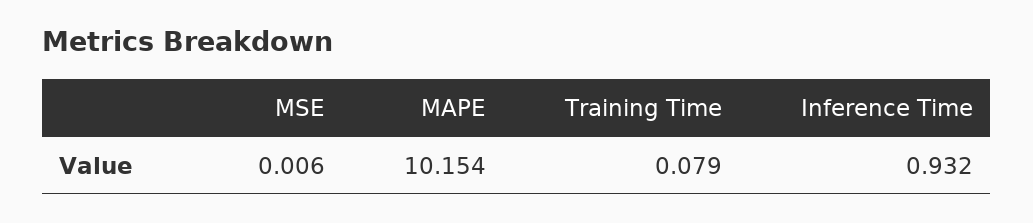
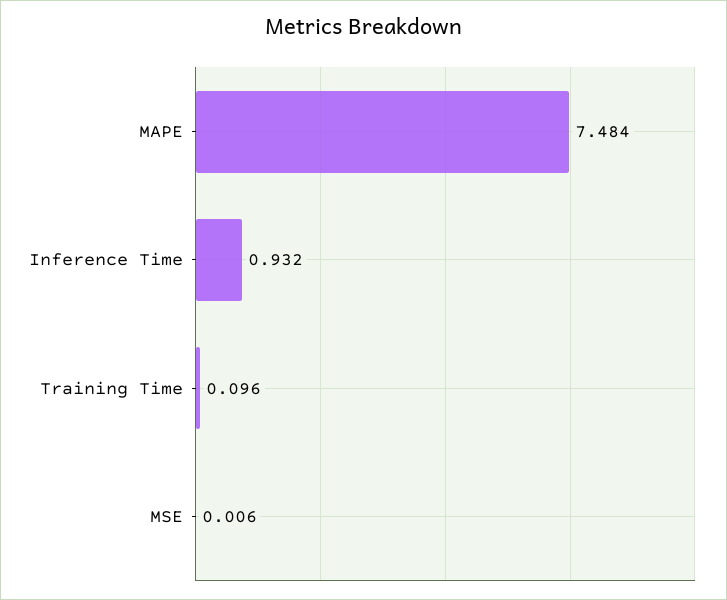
MAPE: 10.154 -> 7.484
Training Time: 0.079 -> 0.096

